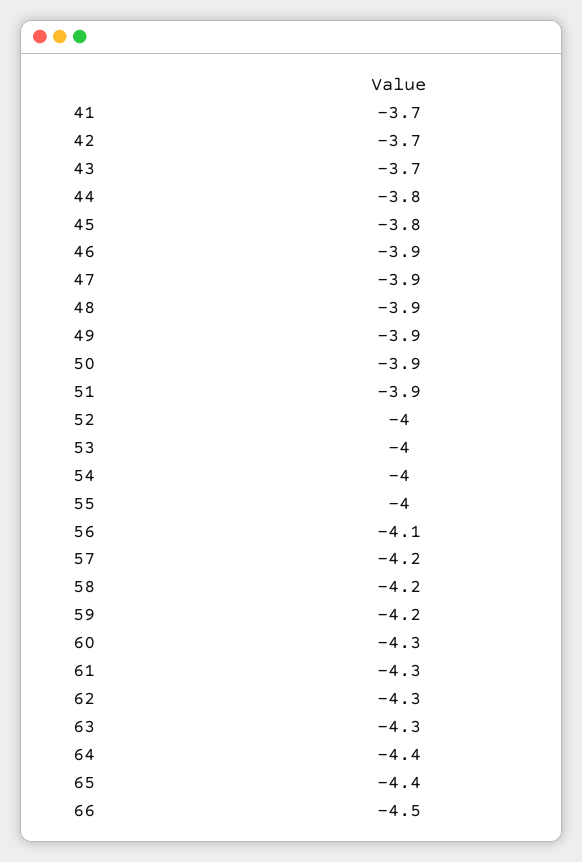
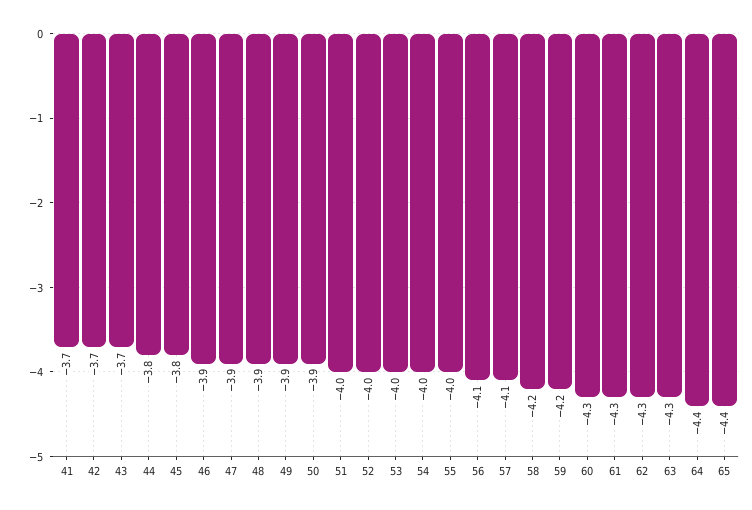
51: -3.9 -> -4
57: -4.2 -> -4.1
66: -4.5 -> none

